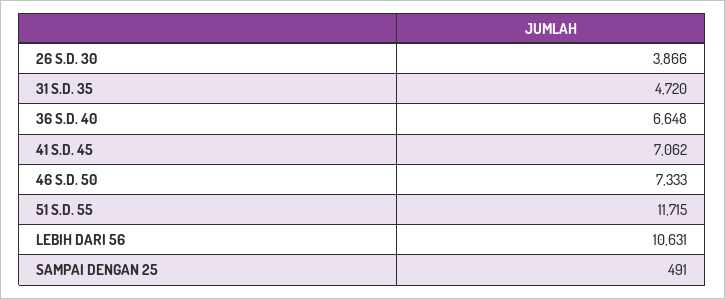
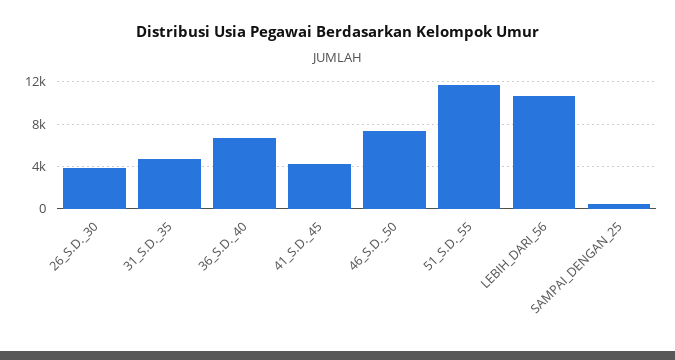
41 S.D. 45: 7062 -> 4000

